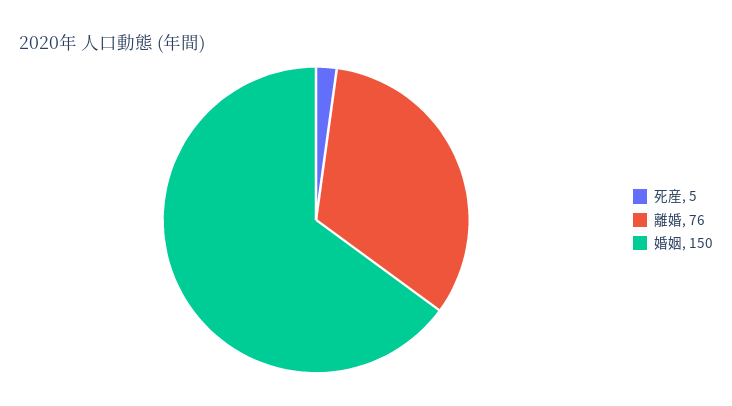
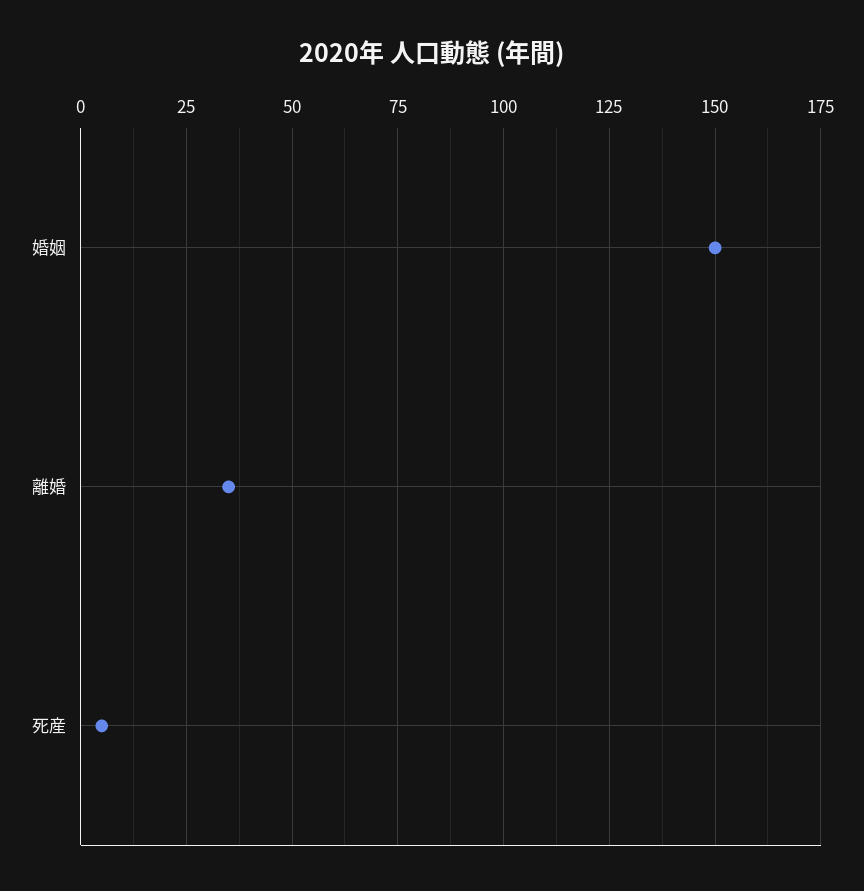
離婚: 76 -> 35

